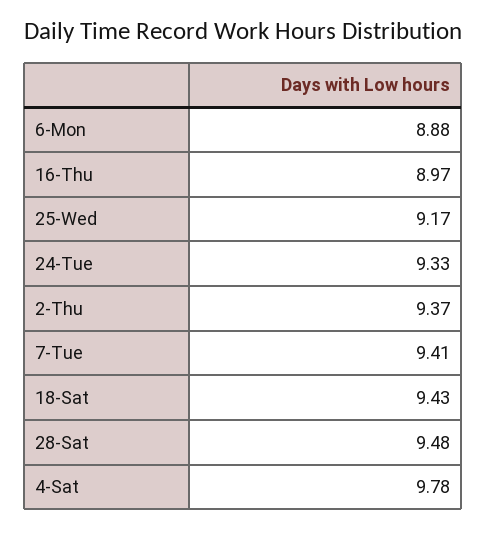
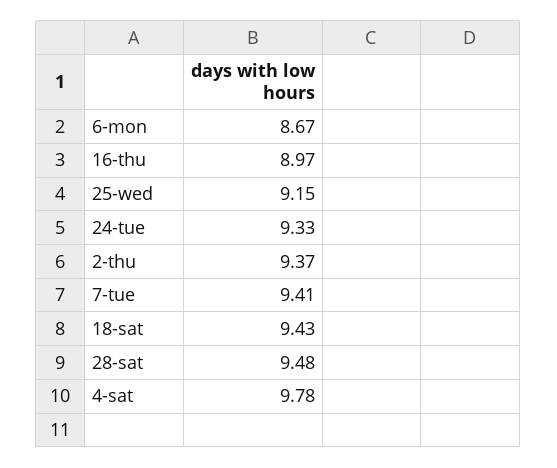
6-Mon: 8.88 -> 8.67
25-Wed: 9.17 -> 9.15

